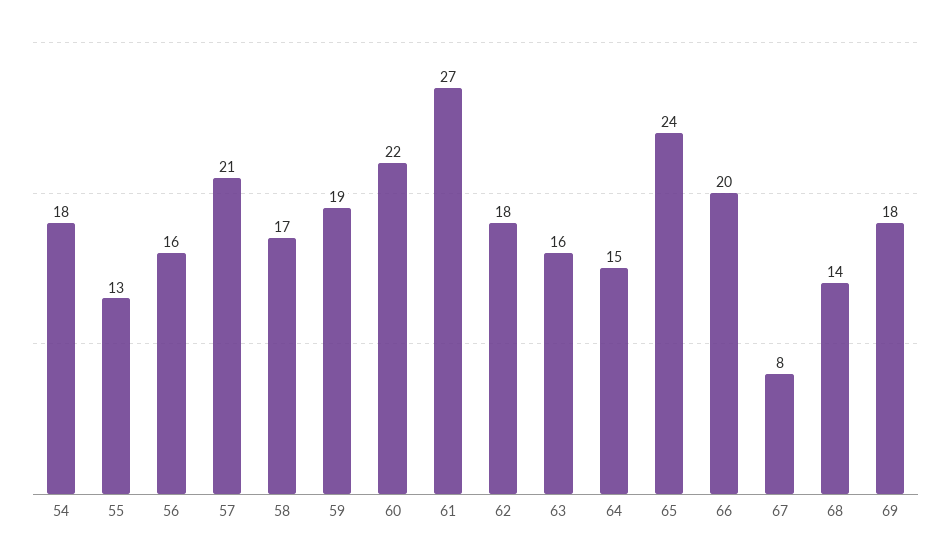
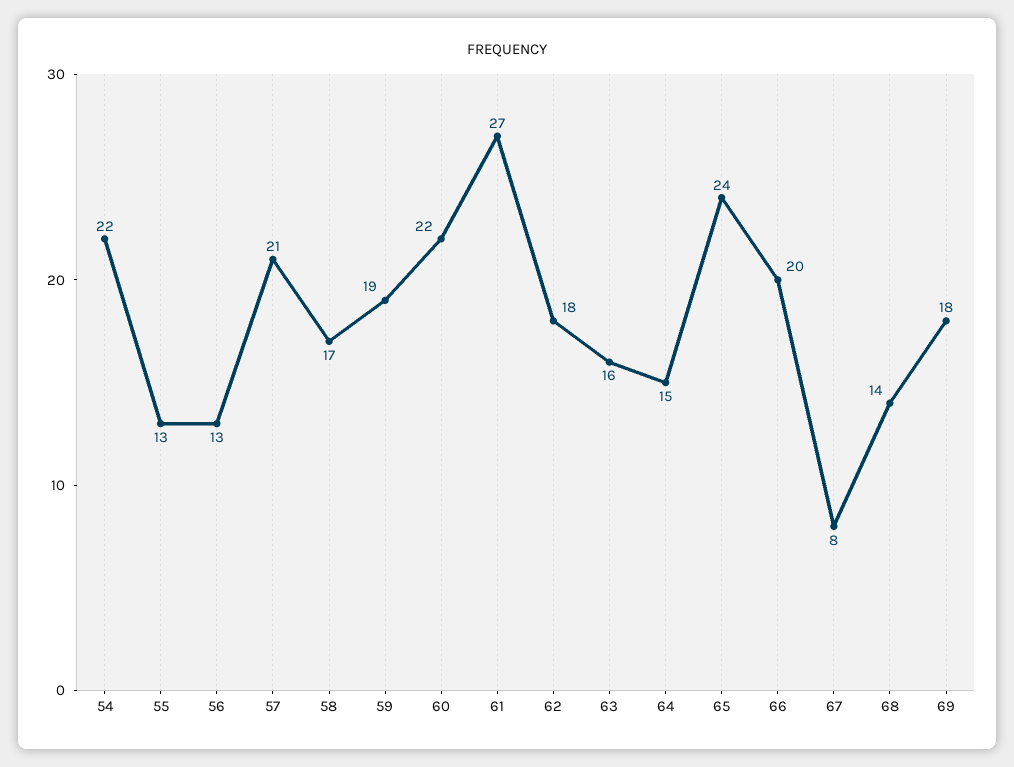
54: 18 -> 22
56: 16 -> 13

